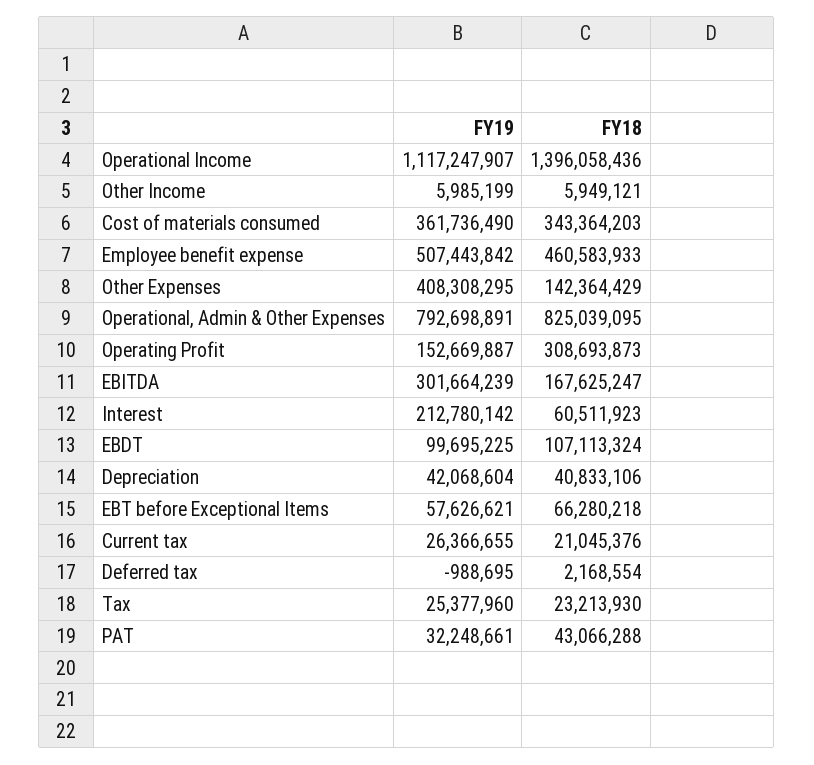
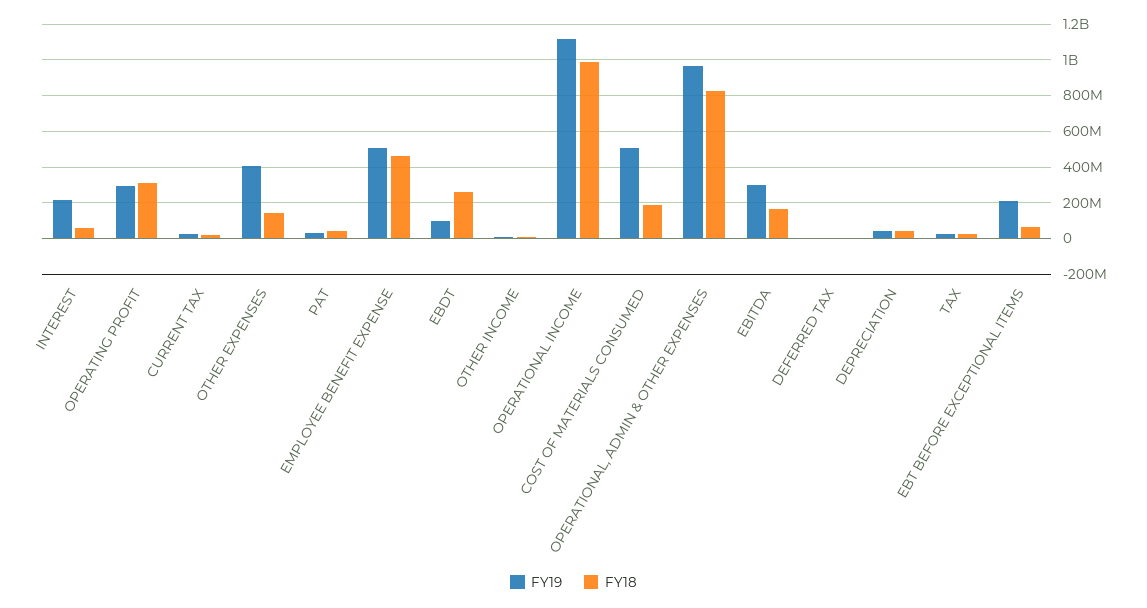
FY18, Operational Income: 1396058436 -> 1000000000
FY19, Cost of materials consumed: 361736490 -> 500000000
FY18, Cost of materials consumed: 343364203 -> 200000000
FY19, Operational, Admin & Other Expenses: 792698891 -> 950000000
FY19, Operating Profit: 152669887 -> 300000000
FY18, EBDT: 107113324 -> 250000000
FY19, EBT before Exceptional Items: 57626621 -> 200000000

